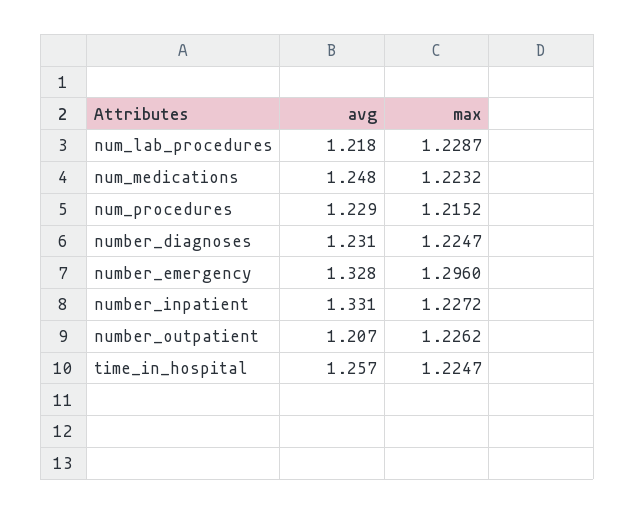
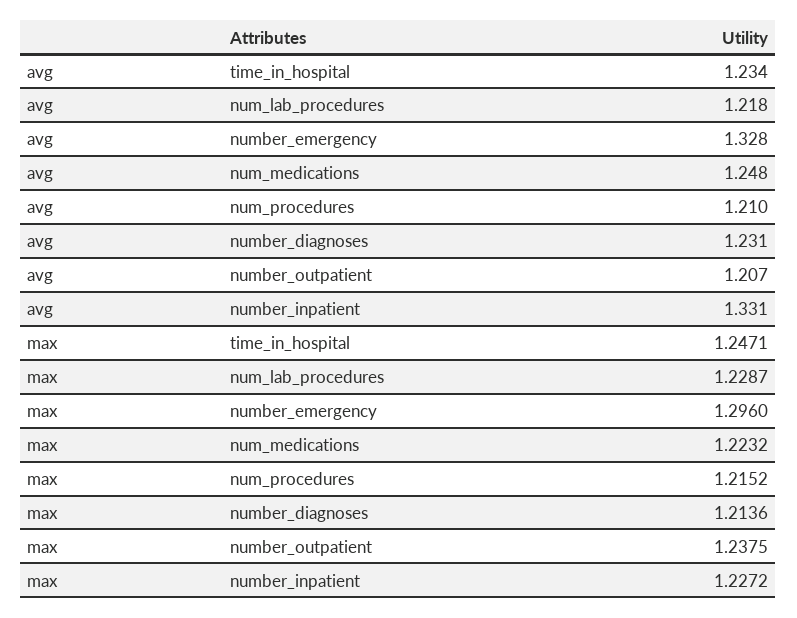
avg, num_procedures: 1.229 -> 1.21
max, number_diagnoses: 1.2247 -> 1.2136
max, number_outpatient: 1.2262 -> 1.2375
avg, time_in_hospital: 1.257 -> 1.234
max, time_in_hospital: 1.2247 -> 1.2471

